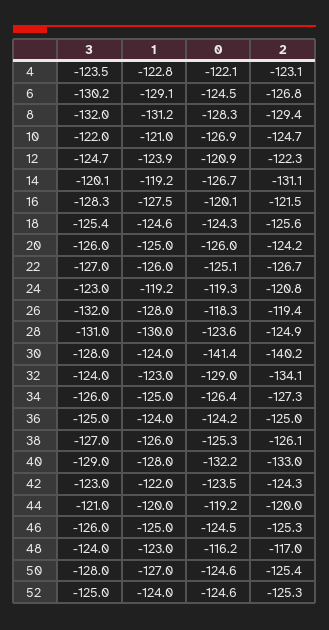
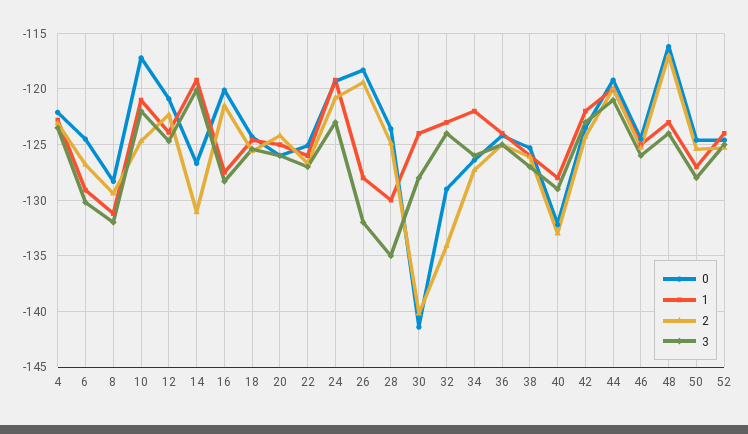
0, 10: -126.9 -> -117
3, 28: -131 -> -135
1, 34: -125 -> -122

